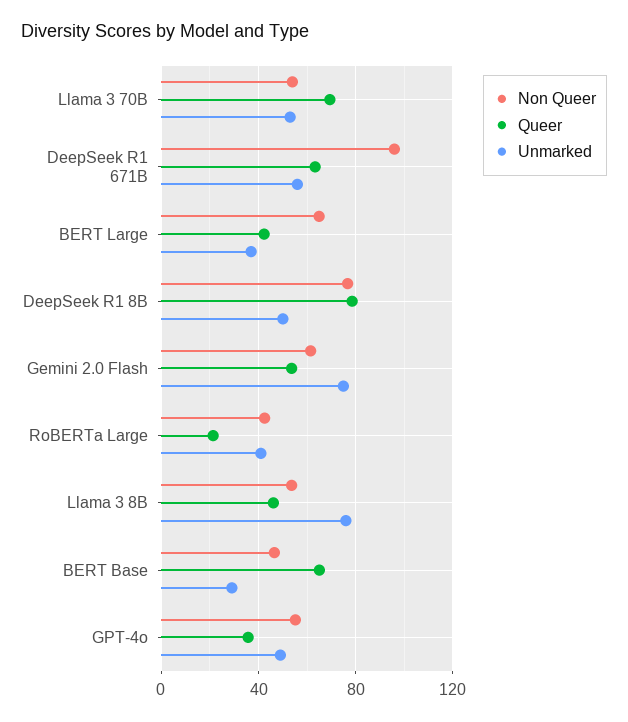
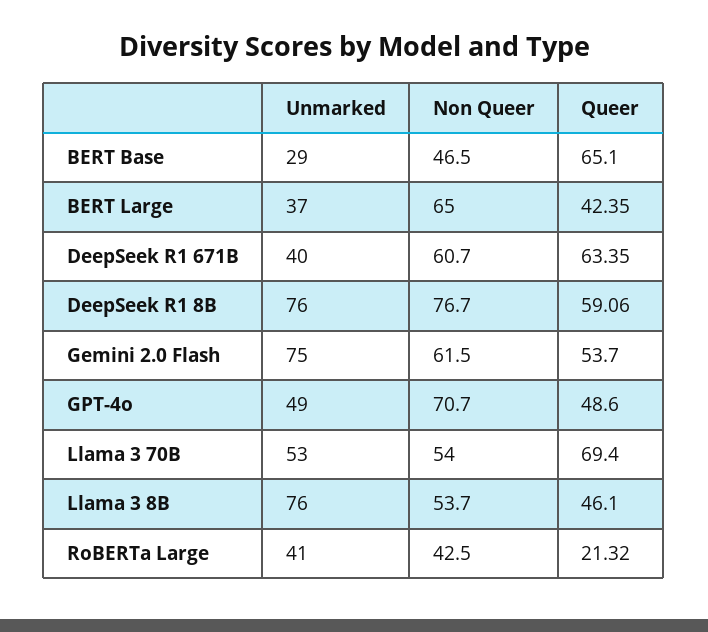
Non Queer, DeepSeek R1 671B: 95 -> 60.7
Unmarked, DeepSeek R1 671B: 55 -> 40
Queer, DeepSeek R1 8B: 80 -> 59.06
Unmarked, DeepSeek R1 8B: 50 -> 76
Non Queer, GPT-4o: 55 -> 70.7
Queer, GPT-4o: 35 -> 48.6

